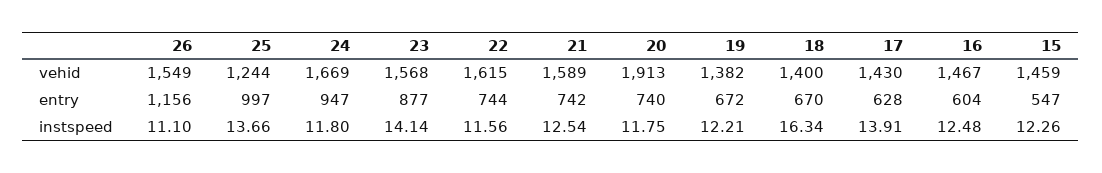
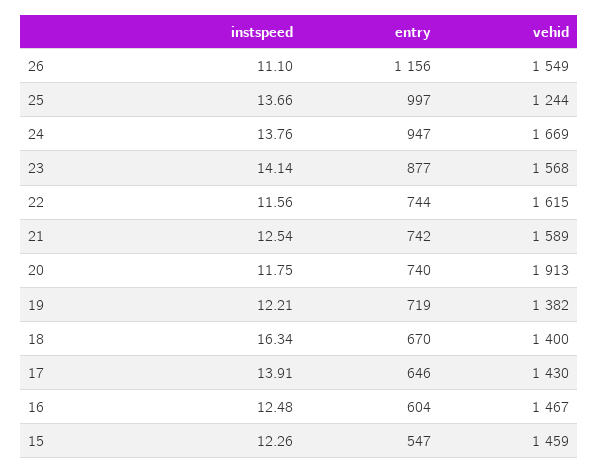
19, entry: 672 -> 719
17, entry: 628 -> 646
24, instspeed: 11.8 -> 13.76

